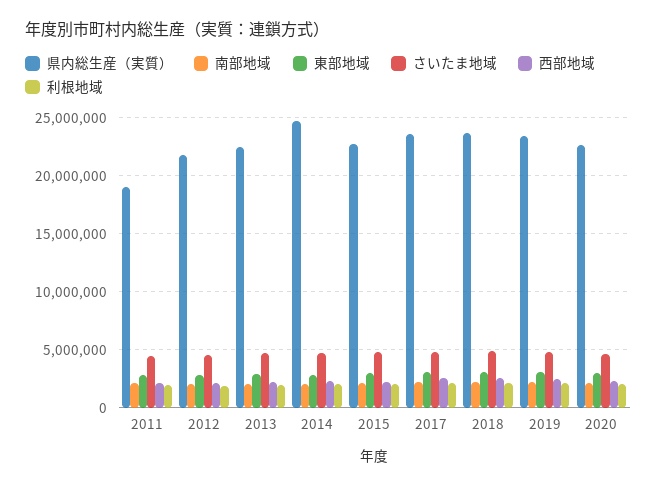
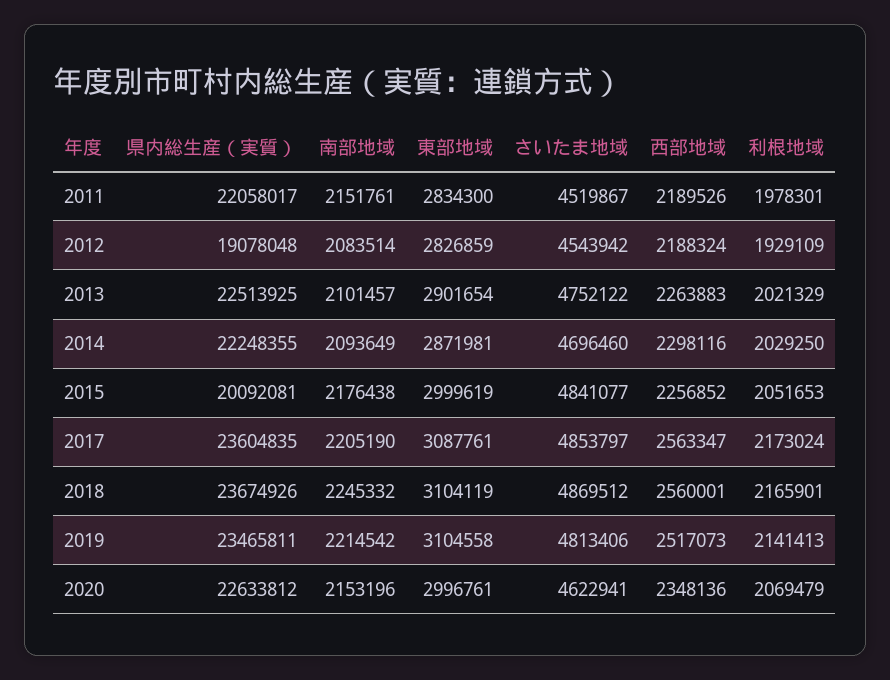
県内総生産（実質）, 2011: 19000000 -> 22058017
県内総生産（実質）, 2012: 22000000 -> 19078048
県内総生産（実質）, 2014: 25000000 -> 22248355
県内総生産（実質）, 2015: 23000000 -> 20092081

